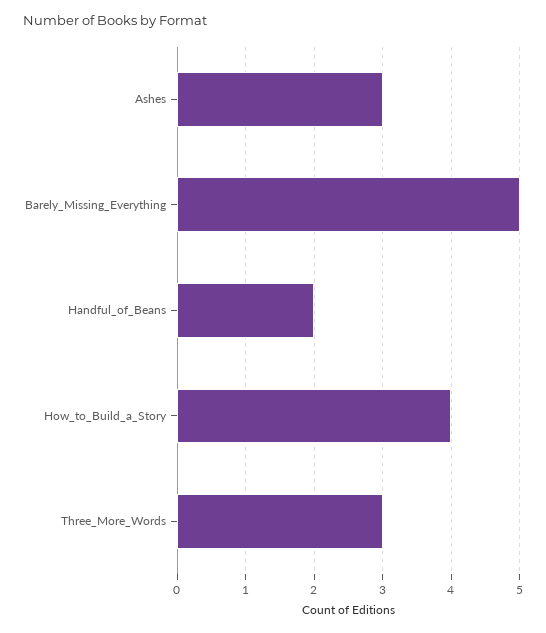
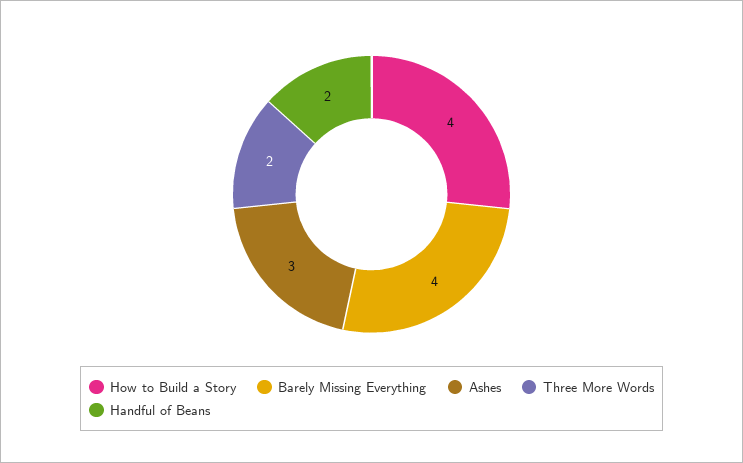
Barely_Missing_Everything: 5 -> 4
Three_More_Words: 3 -> 2

